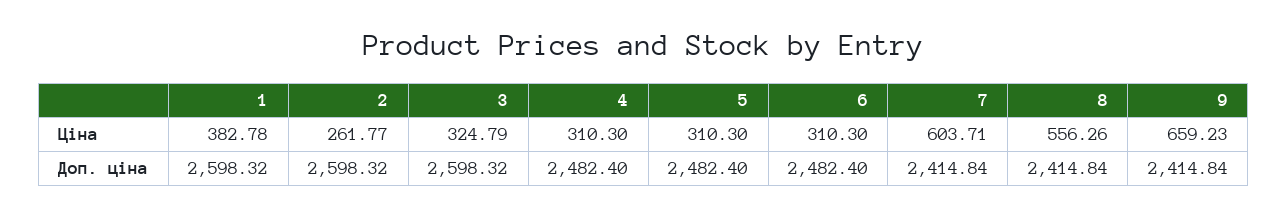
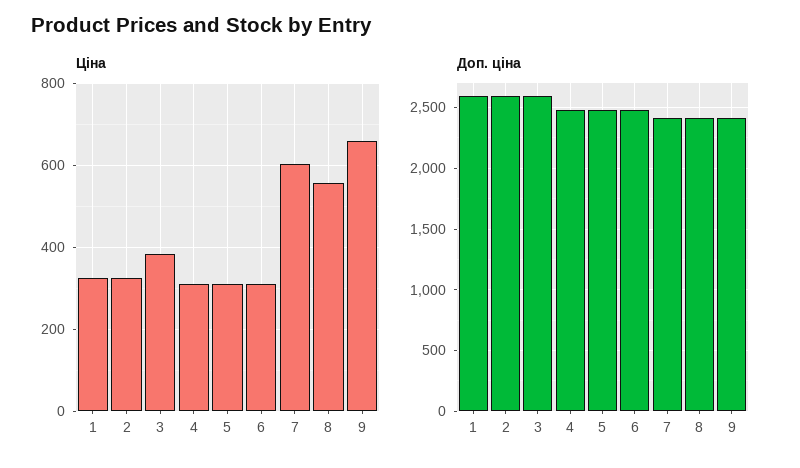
Ціна, 1: 382.78 -> 320
Ціна, 2: 261.77 -> 320
Ціна, 3: 324.79 -> 380

